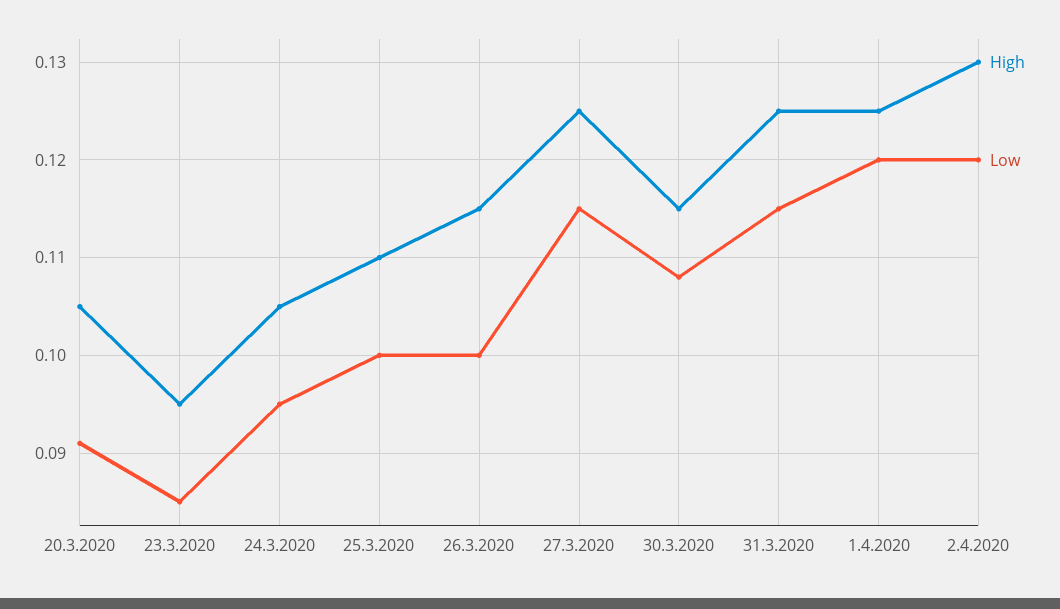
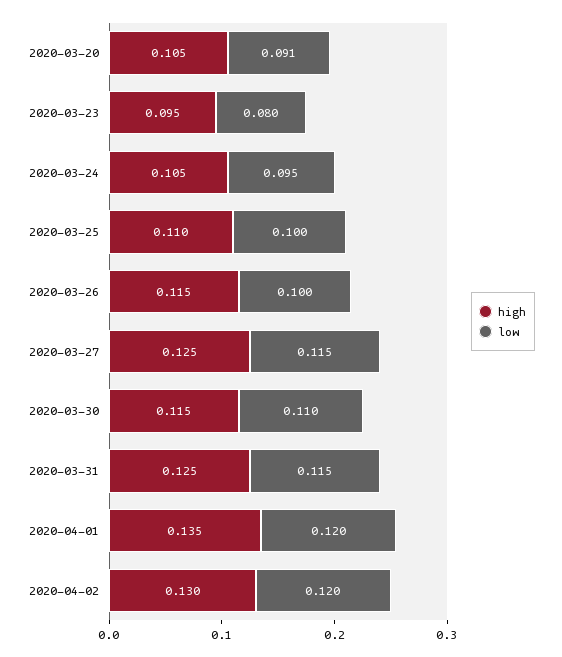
Low, 23.3.2020: 0.085 -> 0.08
Low, 30.3.2020: 0.108 -> 0.11
High, 1.4.2020: 0.125 -> 0.135

